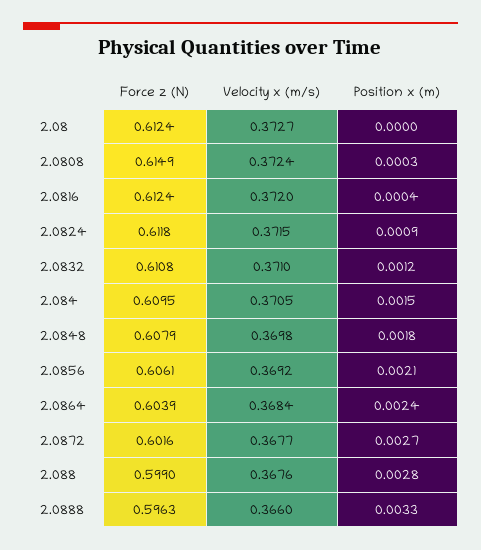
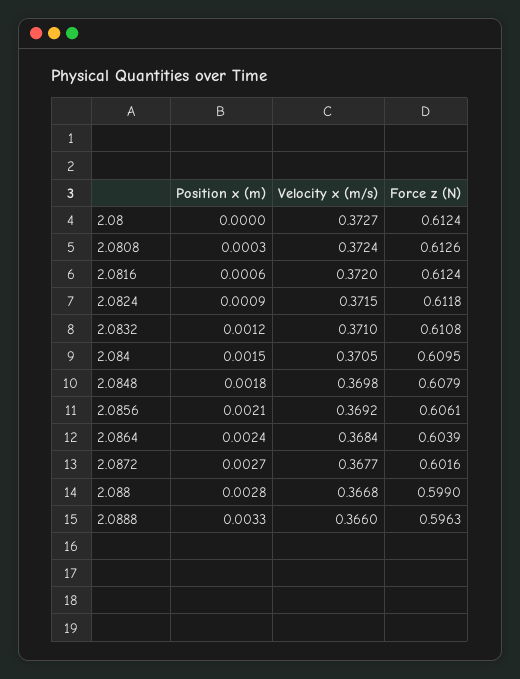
Force z (N), 2.0808: 0.6149 -> 0.6126
Position x (m), 2.0816: 0.0004 -> 0.0006
Velocity x (m/s), 2.088: 0.3676 -> 0.3668

